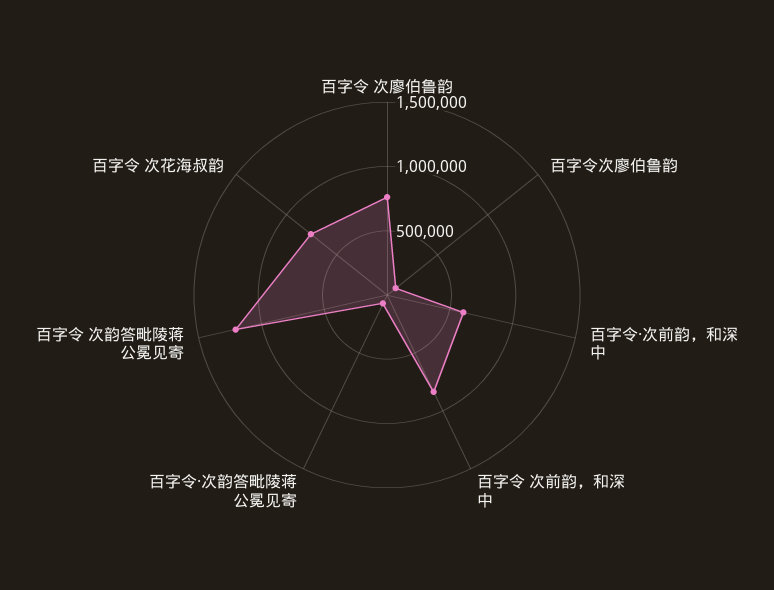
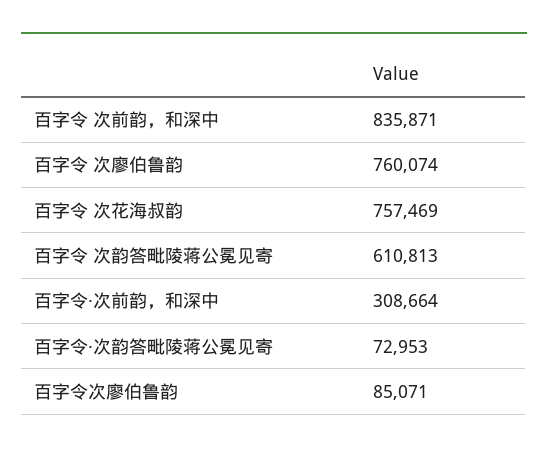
百字令·次前韵，和深中: 600000 -> 308664
百字令 次韵答毗陵蒋公冕见寄: 1200000 -> 610813

